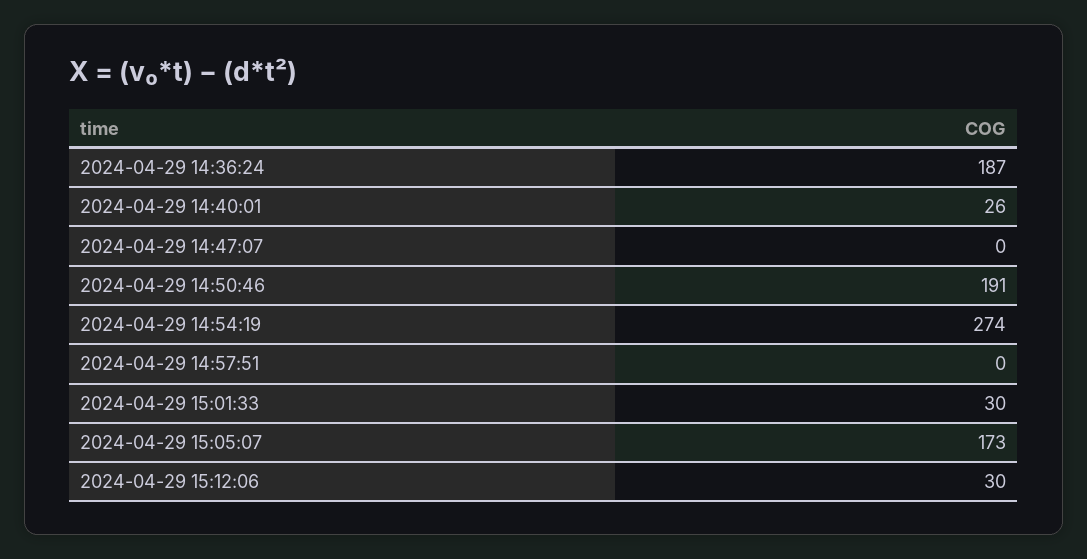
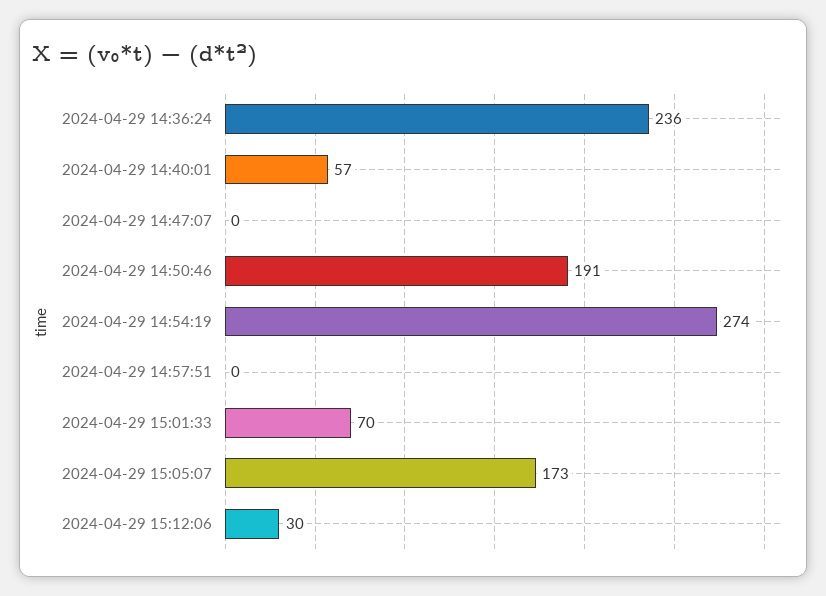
2024-04-29 14:36:24: 187 -> 236
2024-04-29 14:40:01: 26 -> 57
2024-04-29 15:01:33: 30 -> 70

